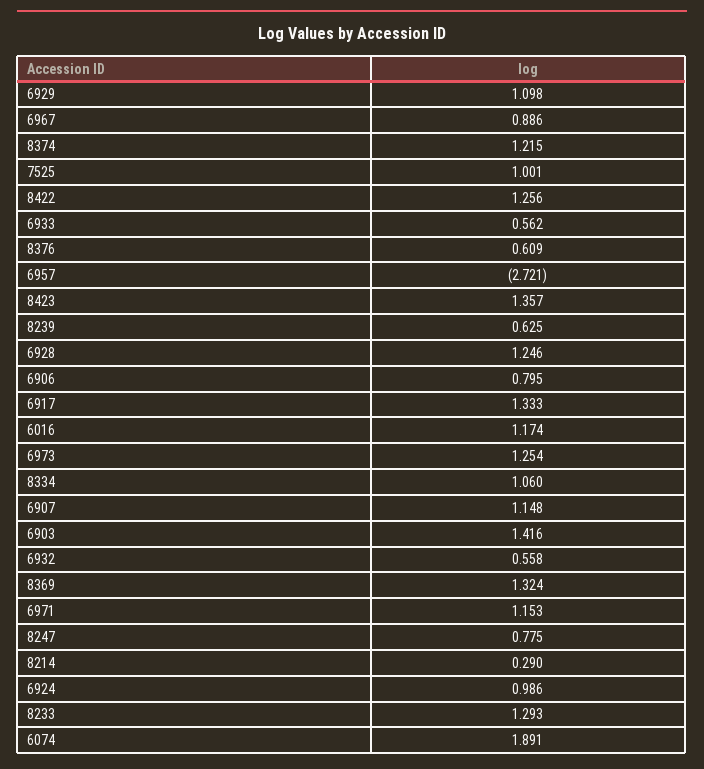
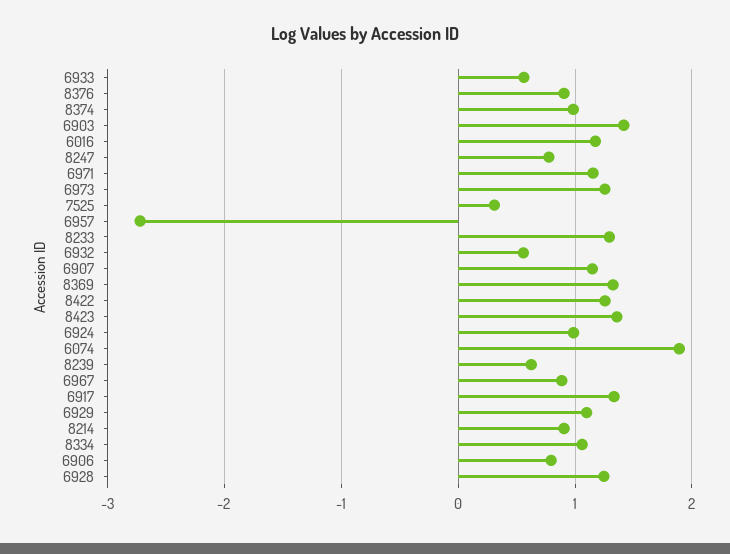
8374: 1.215 -> 1
7525: 1.001 -> 0.3
8376: 0.609 -> 0.9
8214: 0.29 -> 0.9

